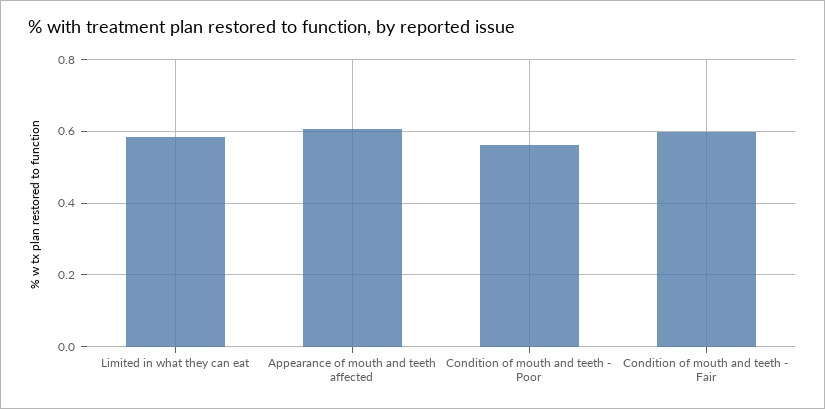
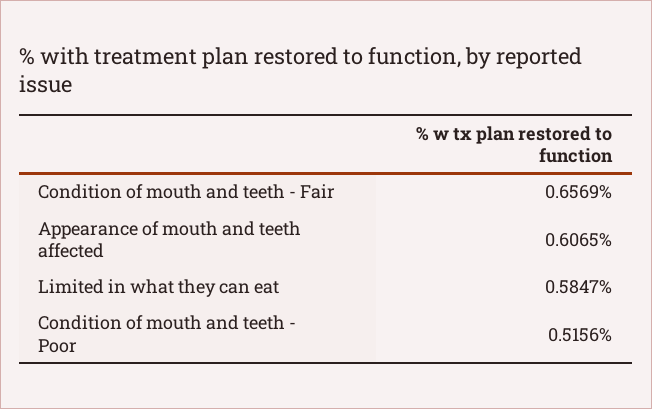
Condition of mouth and teeth - Poor: 0.56 -> 0.5156
Condition of mouth and teeth - Fair: 0.6 -> 0.6569

